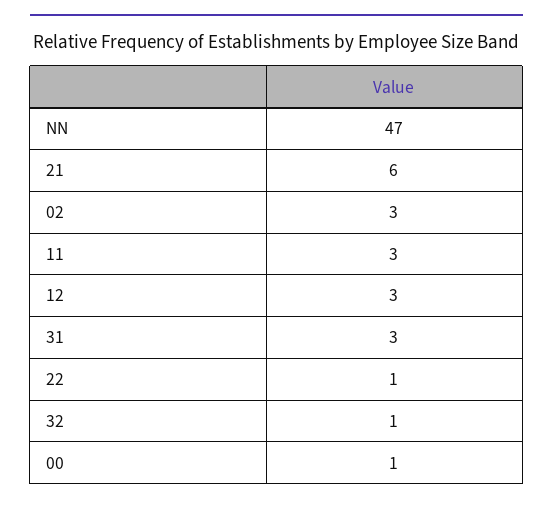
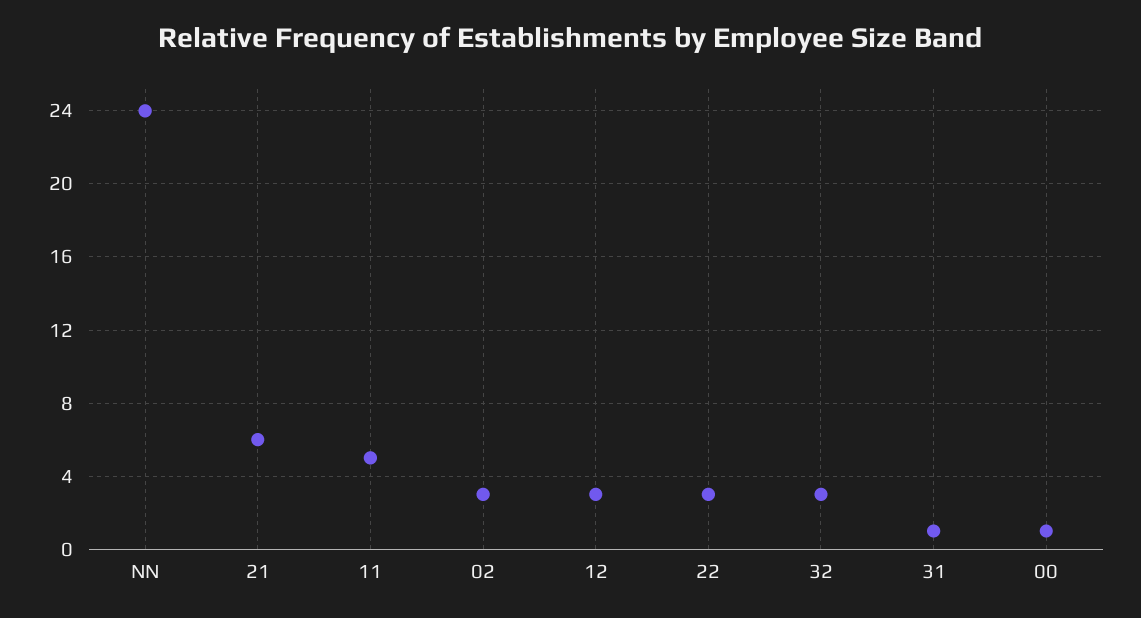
NN: 47 -> 24
11: 3 -> 5
31: 3 -> 1
22: 1 -> 3
32: 1 -> 3

